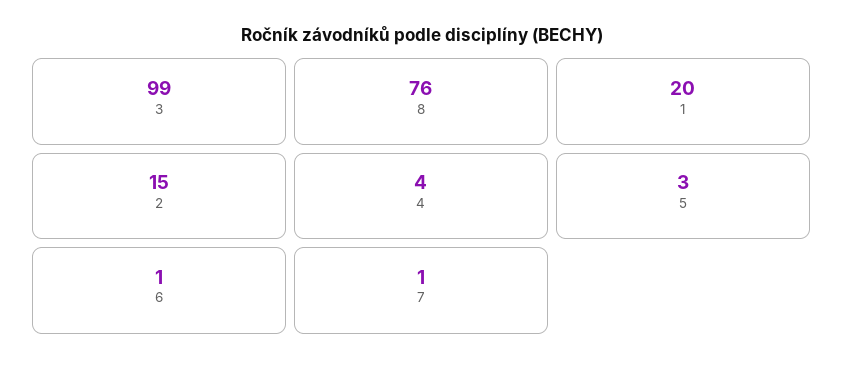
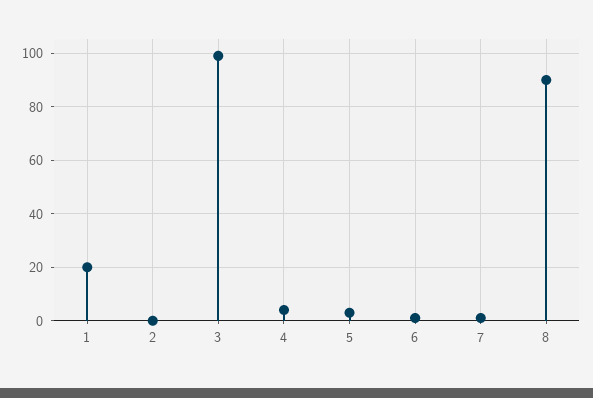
8: 76 -> 90
2: 15 -> 0

